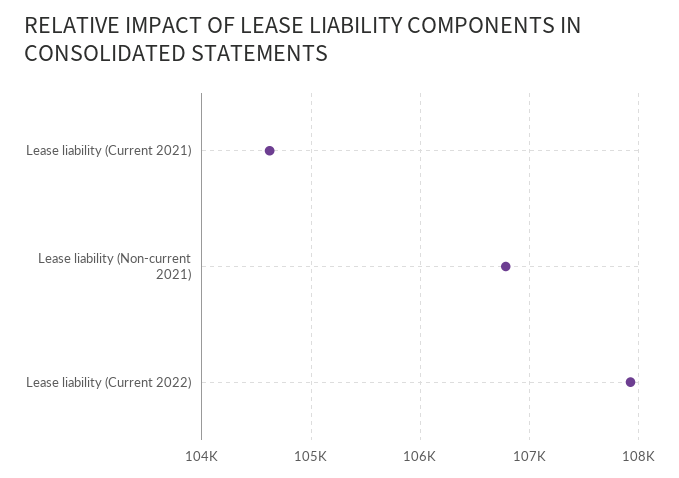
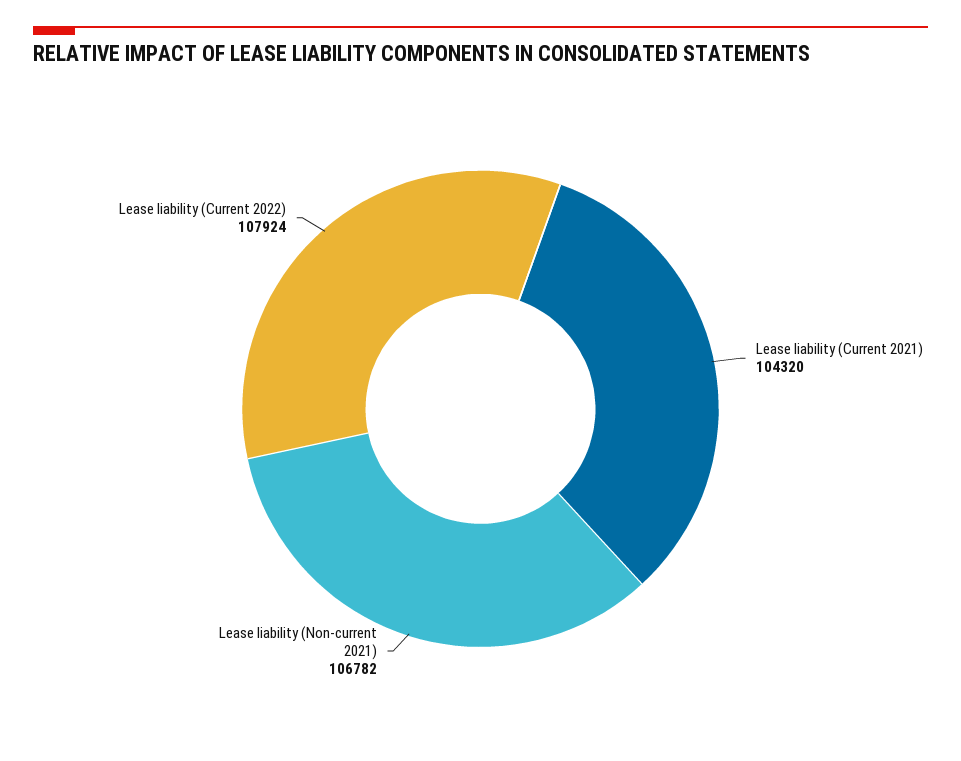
Lease liability (Current 2021): 104600 -> 104320

